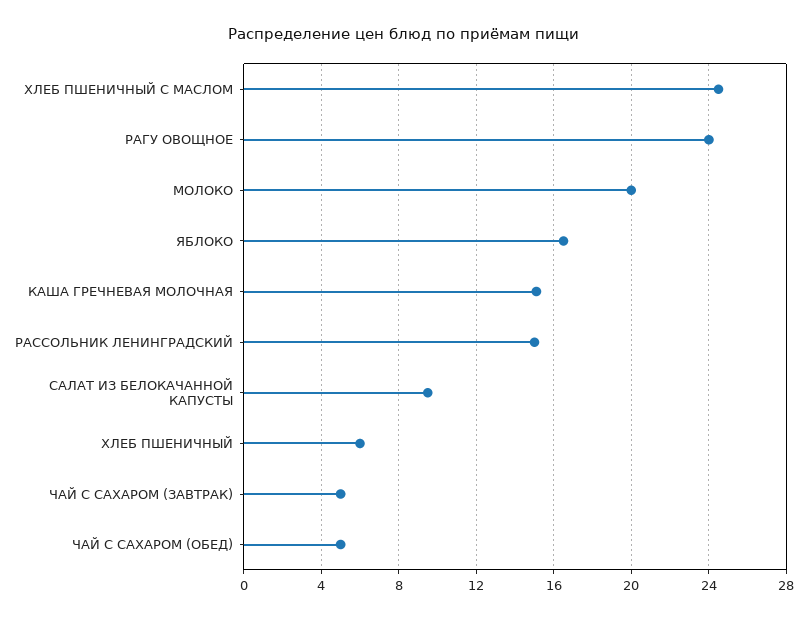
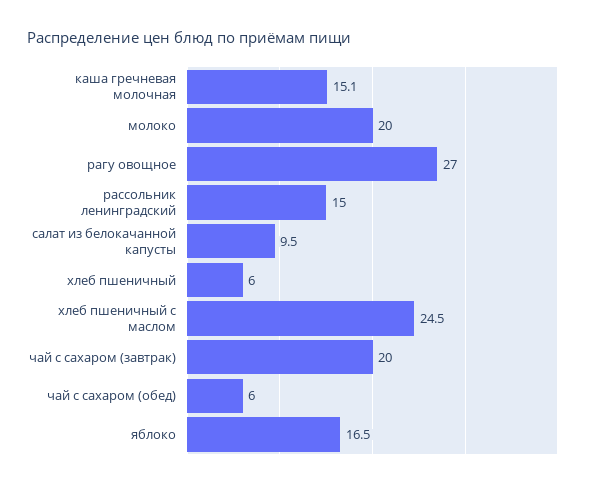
РАГУ ОВОЩНОЕ: 24 -> 27
ЧАЙ С САХАРОМ (ЗАВТРАК): 5 -> 20
ЧАЙ С САХАРОМ (ОБЕД): 5 -> 6

